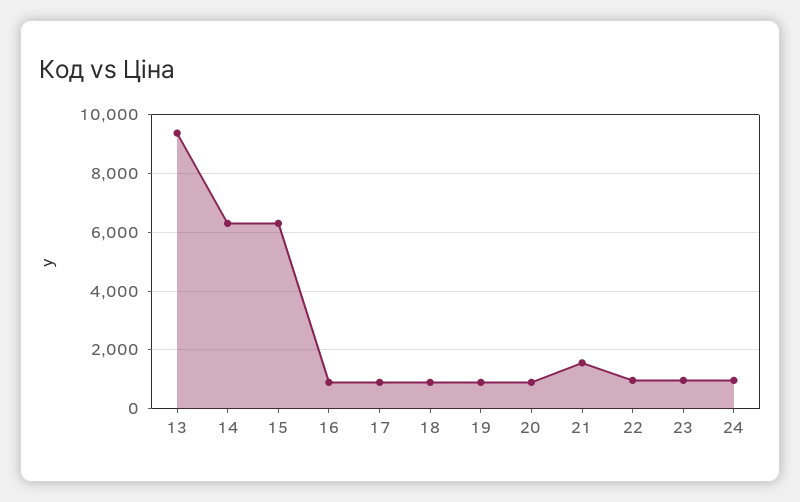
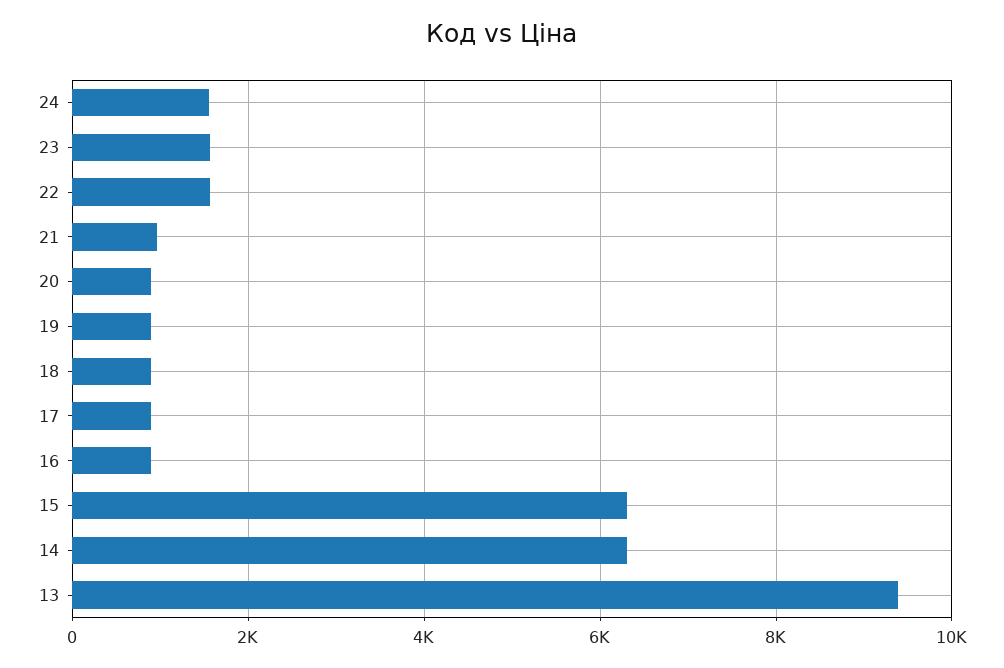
21: 1500 -> 1000
22: 1000 -> 1600
23: 1000 -> 1600
24: 1000 -> 1600

